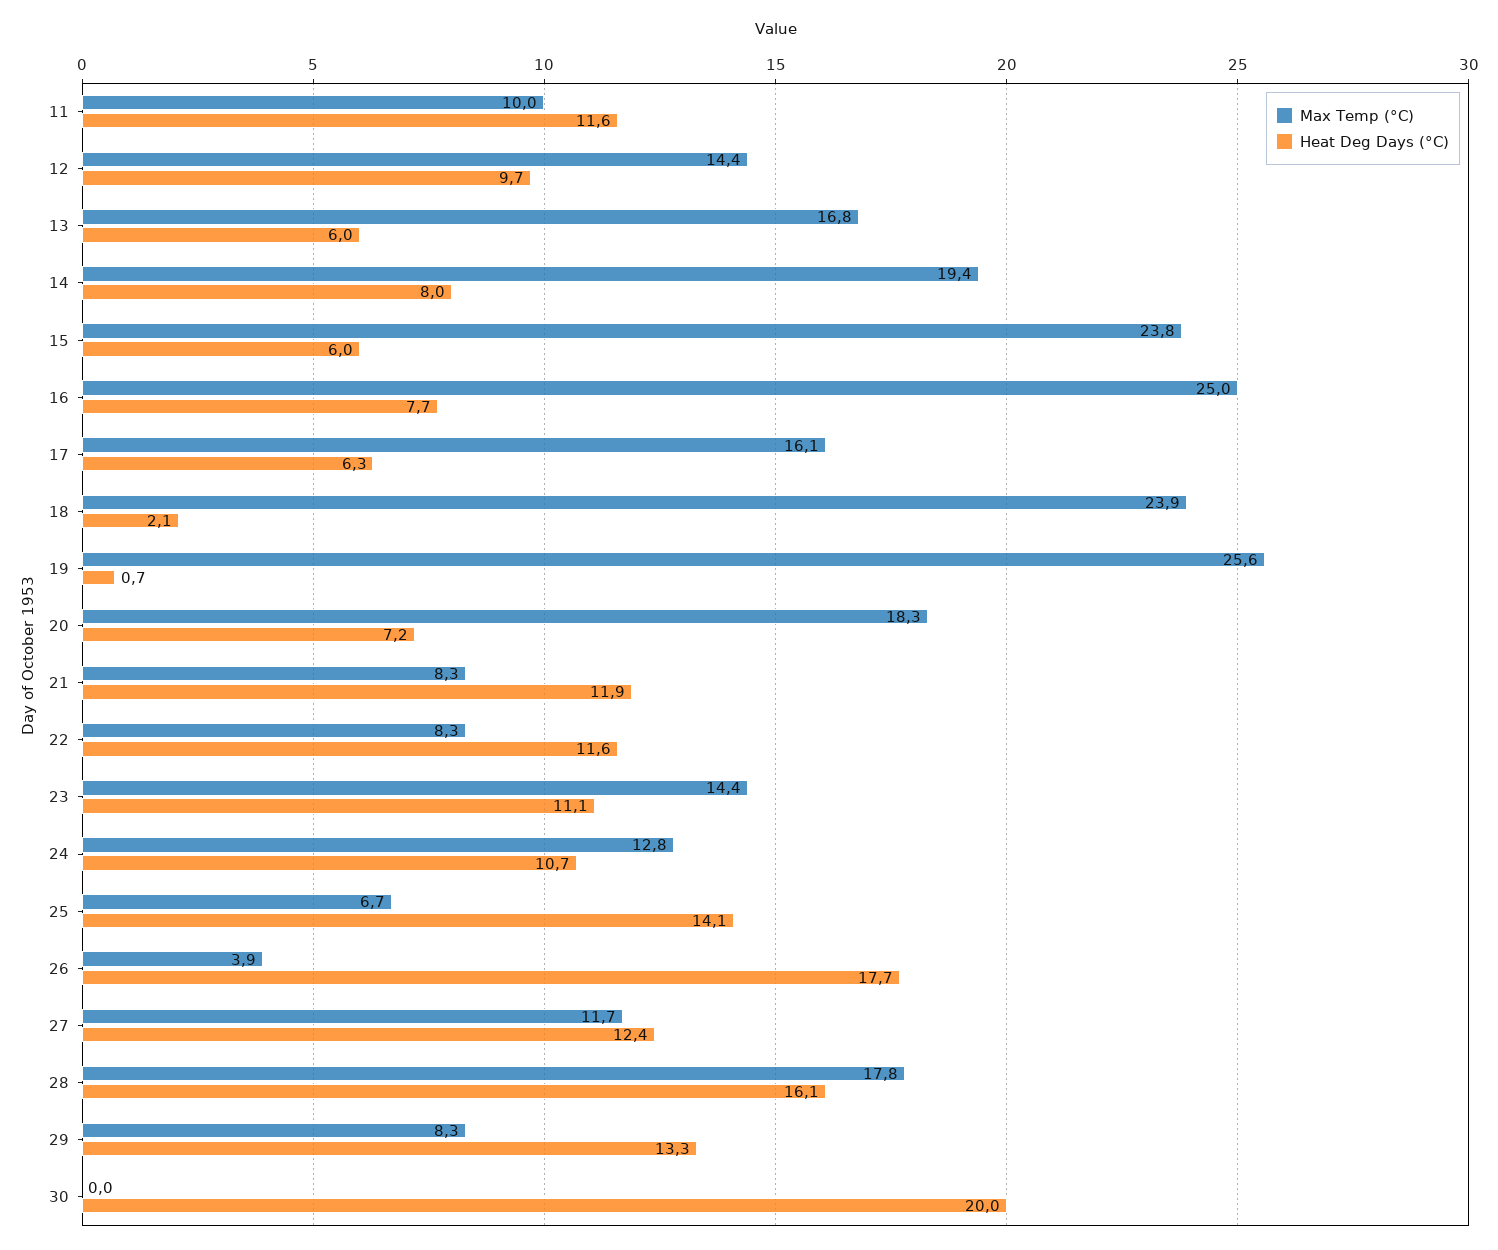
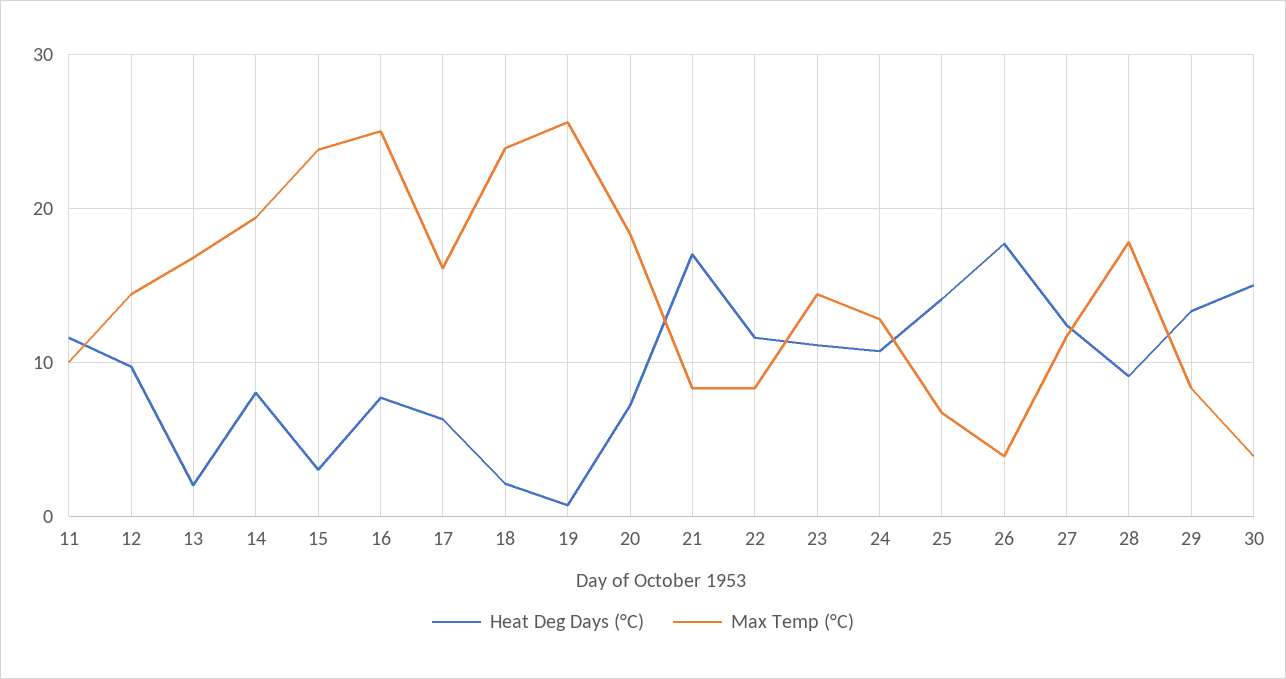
Heat Deg Days (°C), 13: 6 -> 2
Heat Deg Days (°C), 15: 6 -> 3
Heat Deg Days (°C), 21: 11.9 -> 17
Heat Deg Days (°C), 28: 16.1 -> 9
Max Temp (°C), 30: 0 -> 4
Heat Deg Days (°C), 30: 20 -> 15

